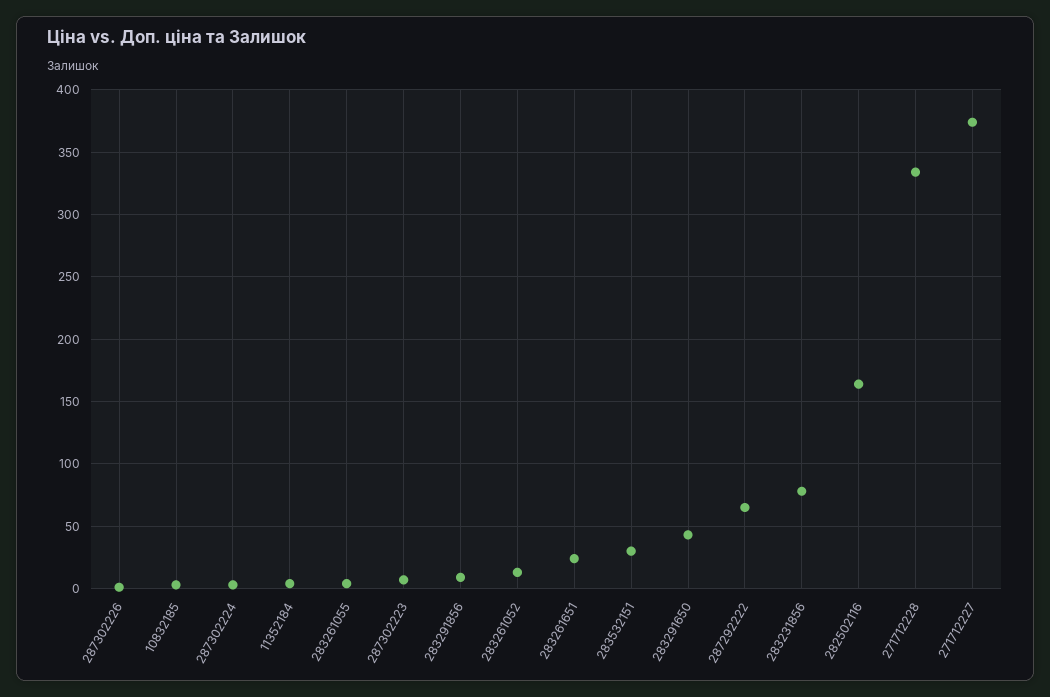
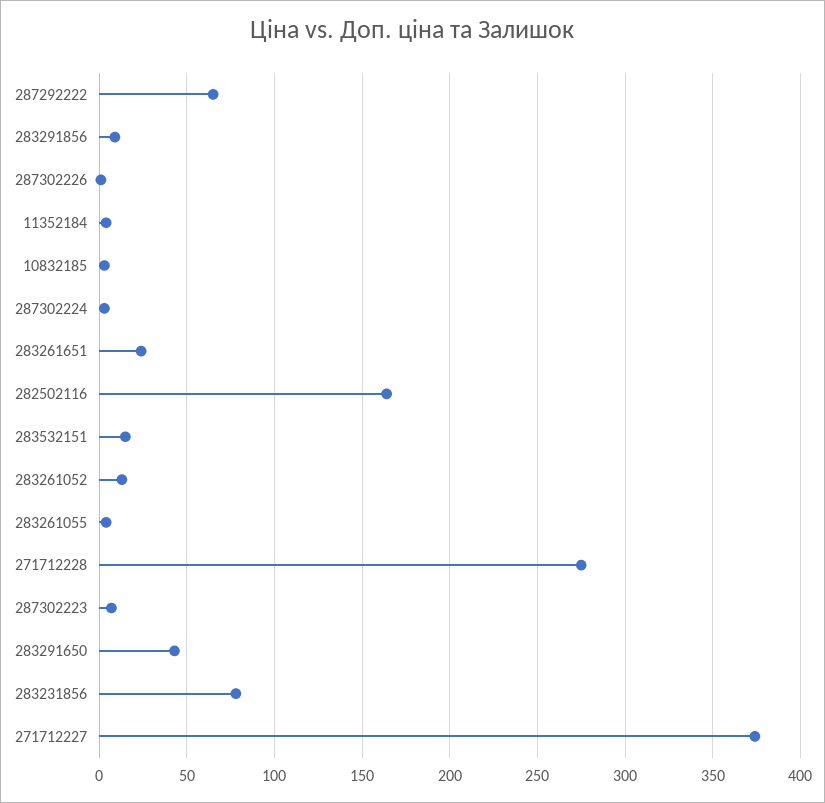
283532151: 30 -> 15
271712228: 335 -> 275

